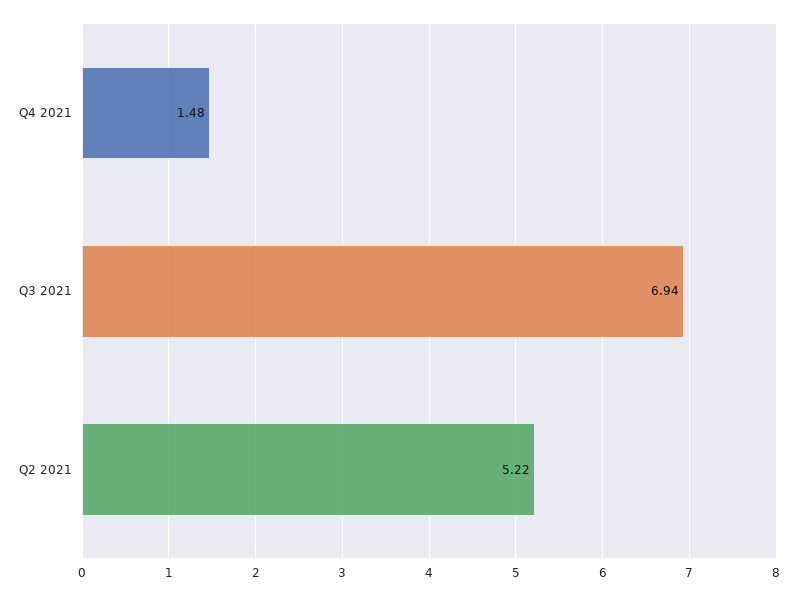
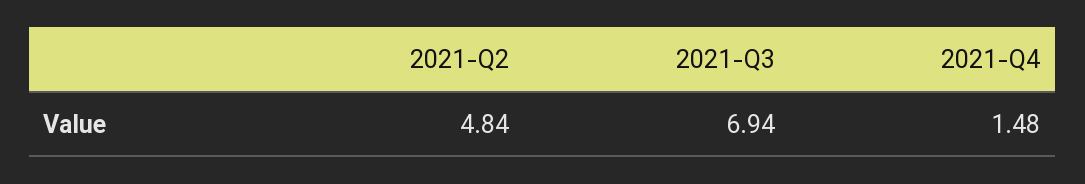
Q2 2021: 5.22 -> 4.84

